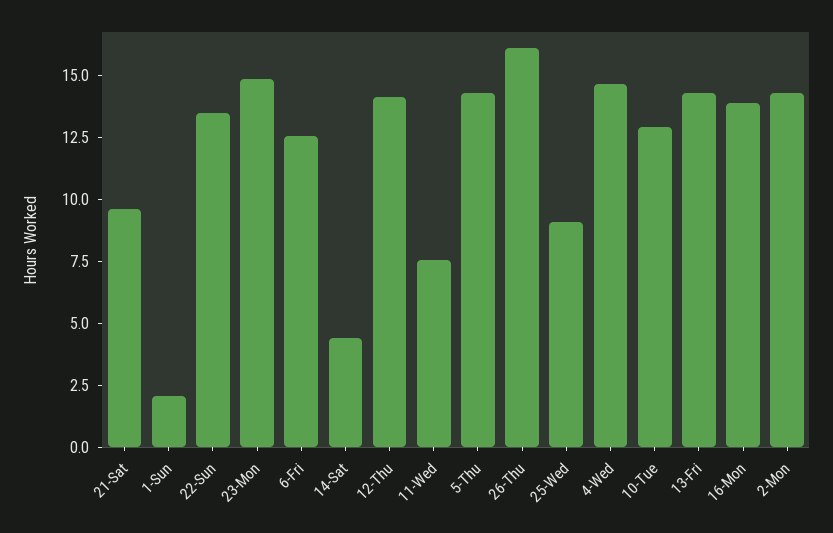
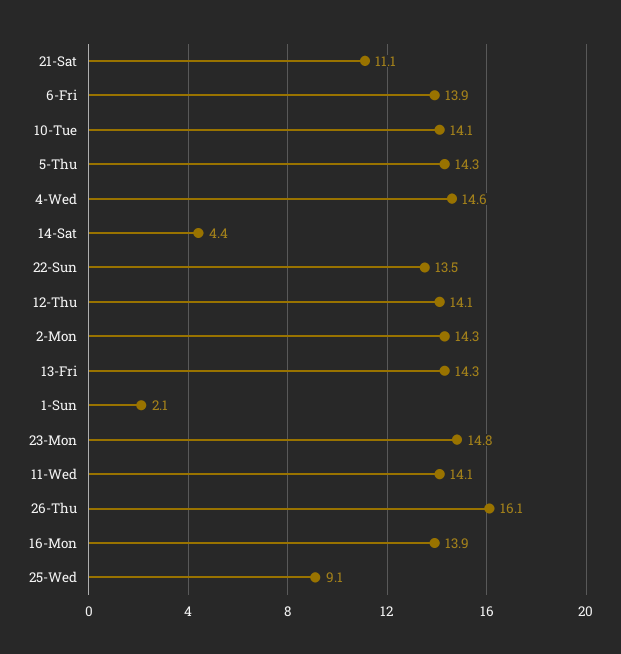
21-Sat: 9.5 -> 11.1
6-Fri: 12.5 -> 13.9
11-Wed: 7.5 -> 14.1
10-Tue: 13 -> 14.1

